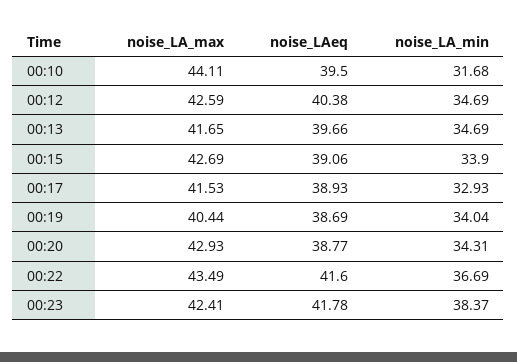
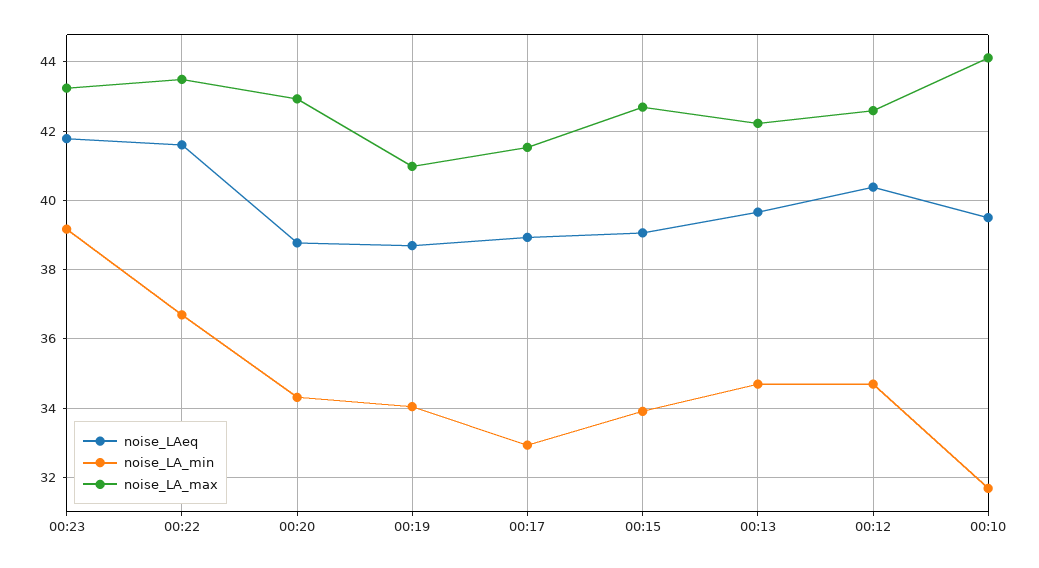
noise_LA_max, 00:13: 41.65 -> 42.2
noise_LA_max, 00:19: 40.44 -> 41
noise_LA_max, 00:23: 42.41 -> 43.2
noise_LA_min, 00:23: 38.37 -> 39.2

